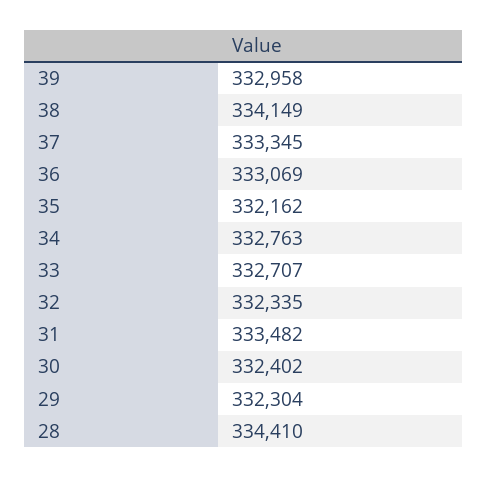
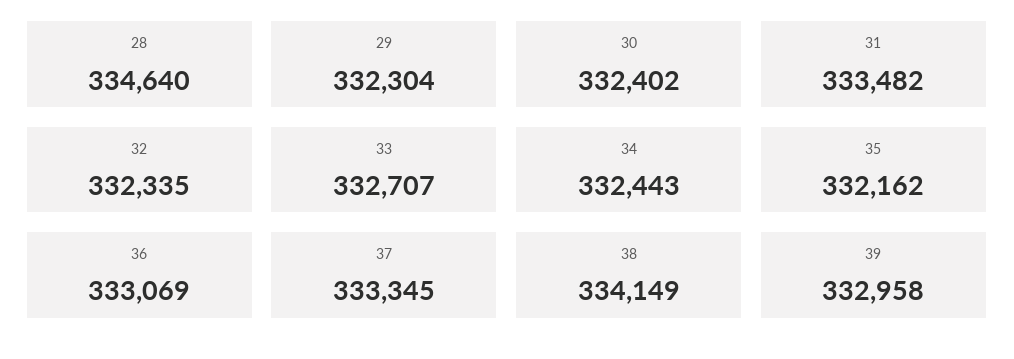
34: 332763 -> 332443
28: 334410 -> 334640

